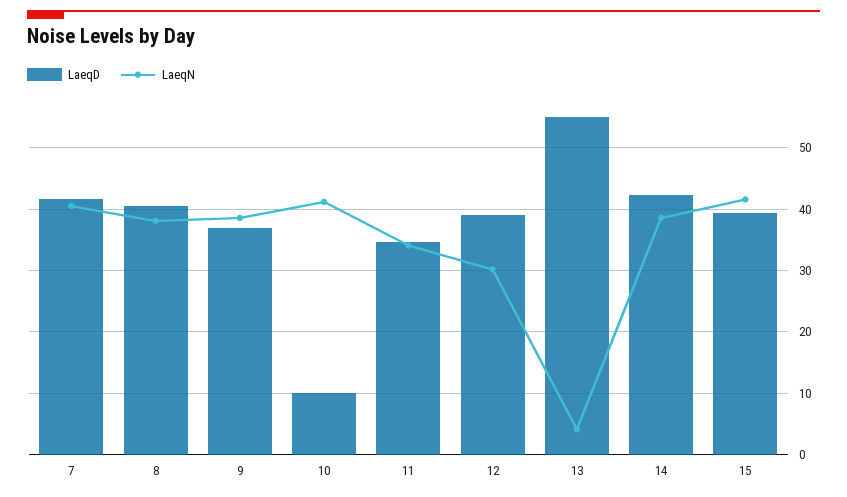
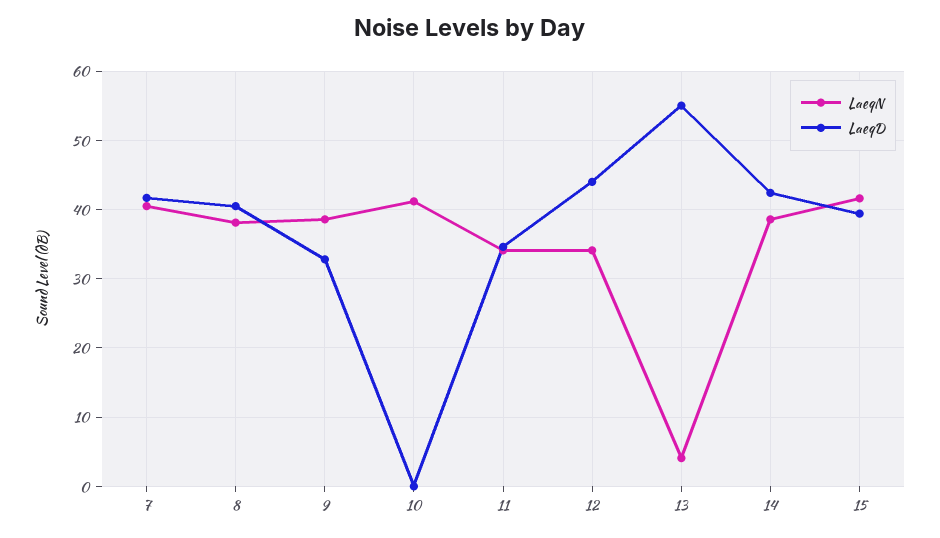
LaeqD, 9: 37 -> 33
LaeqD, 10: 10 -> 0
LaeqD, 12: 39 -> 44
LaeqN, 12: 30 -> 34

